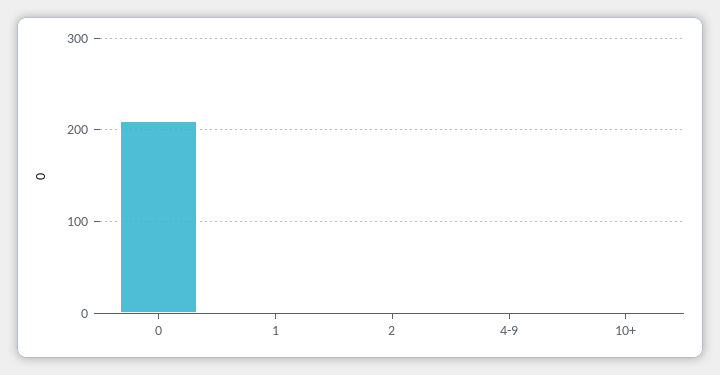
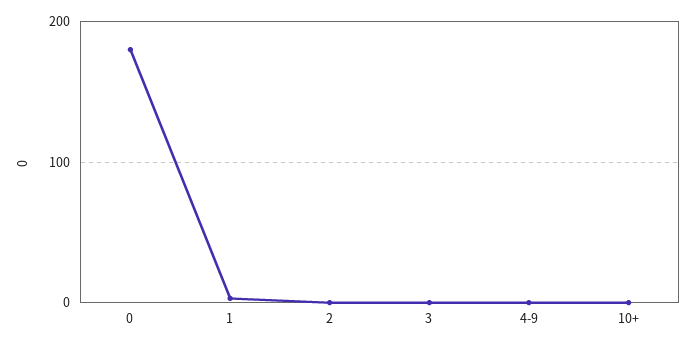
0: 210 -> 180
3: none -> 0

